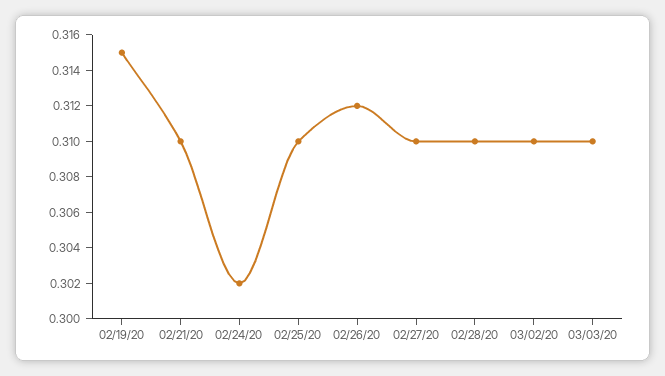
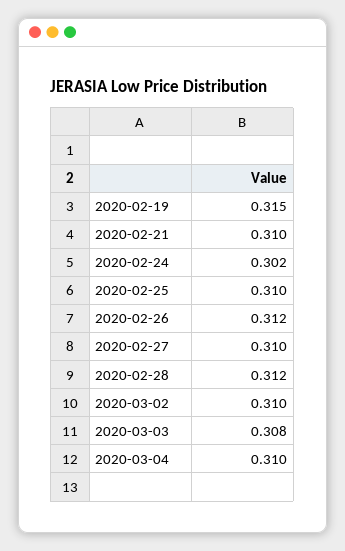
02/28/20: 0.31 -> 0.312
03/03/20: 0.31 -> 0.308
2020-03-04: none -> 0.31

